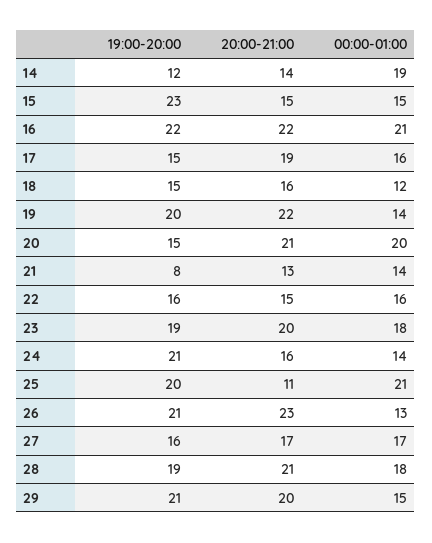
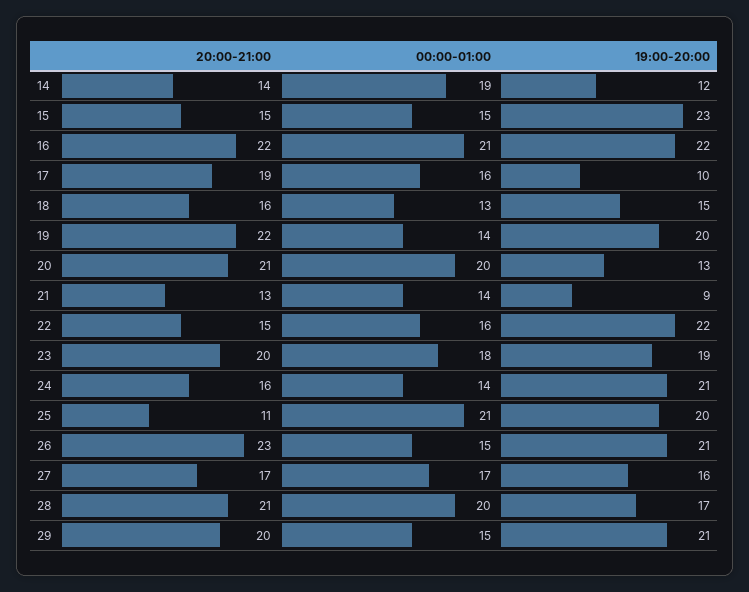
19:00-20:00, 17: 15 -> 10
00:00-01:00, 18: 12 -> 13
19:00-20:00, 20: 15 -> 13
19:00-20:00, 21: 8 -> 9
19:00-20:00, 22: 16 -> 22
00:00-01:00, 26: 13 -> 15
19:00-20:00, 28: 19 -> 17
00:00-01:00, 28: 18 -> 20

